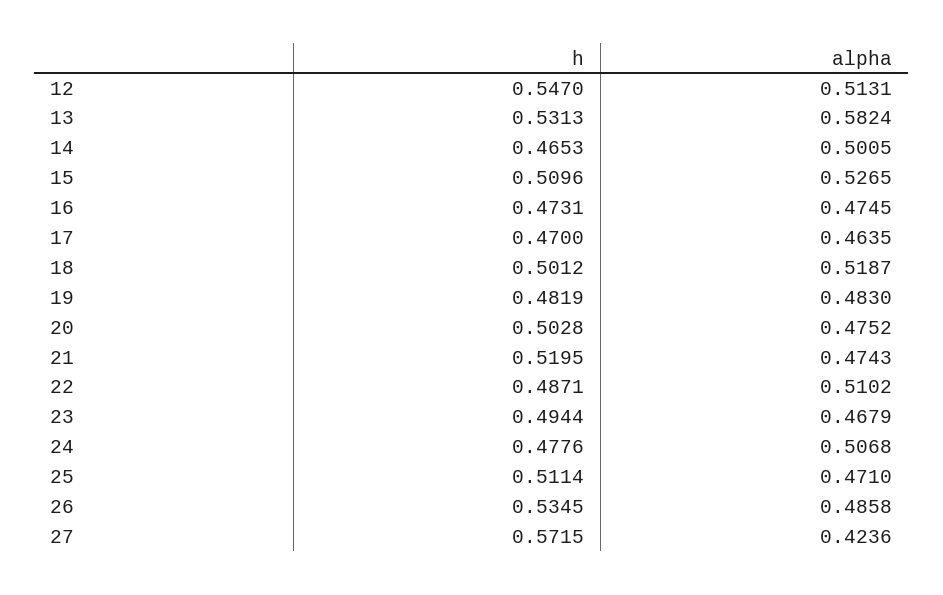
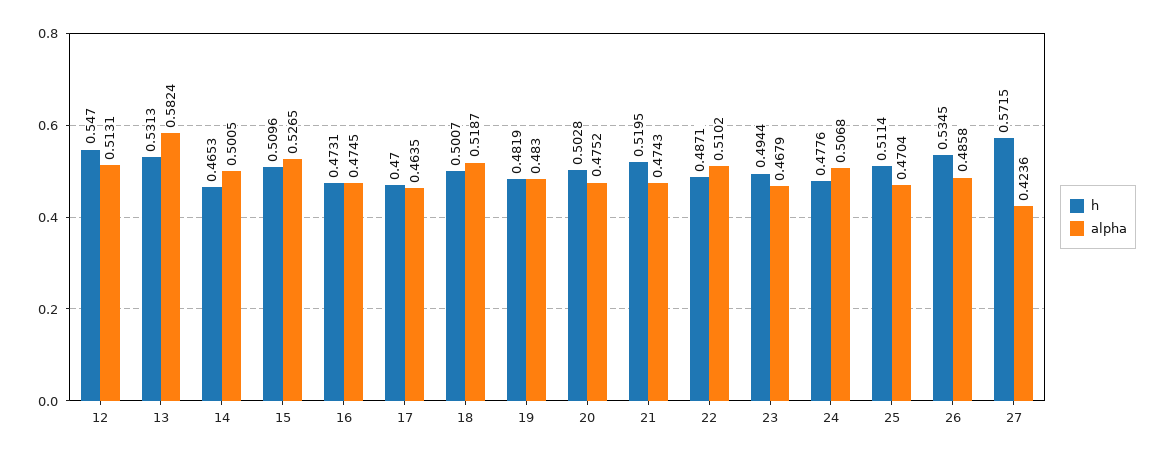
h, 18: 0.5012 -> 0.5007
alpha, 25: 0.471 -> 0.4704

